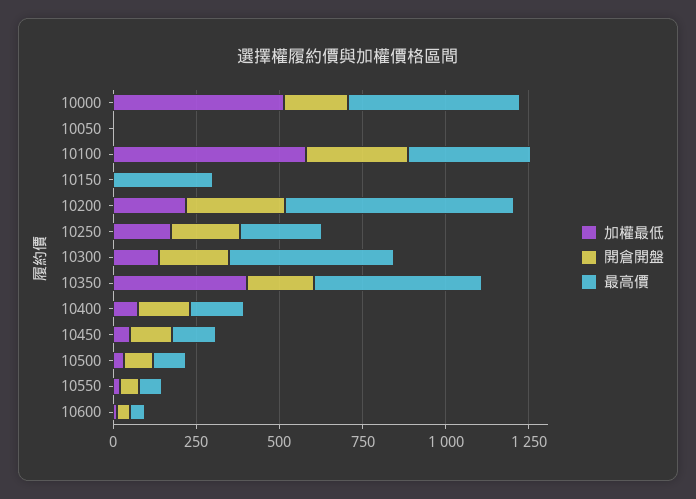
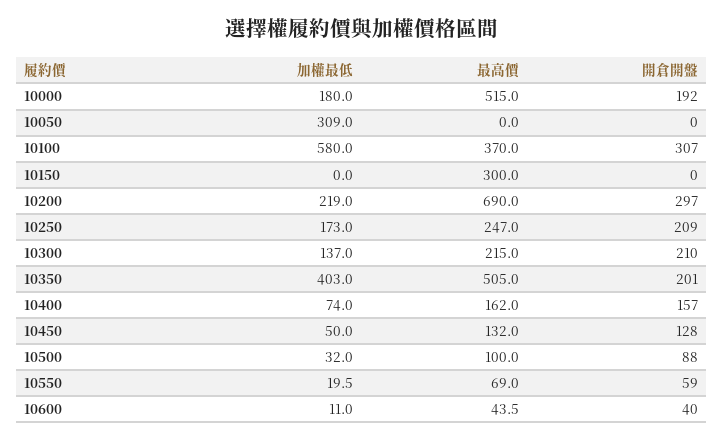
加權最低, 10000: 500 -> 180
加權最低, 10050: 0 -> 309
最高價, 10300: 500 -> 215

